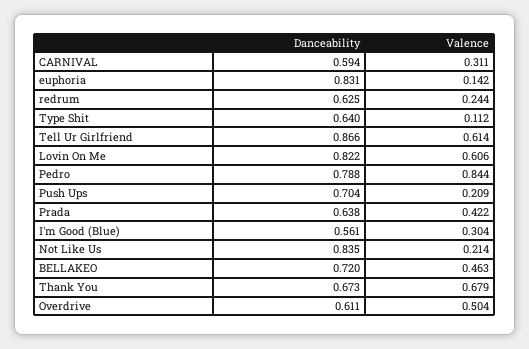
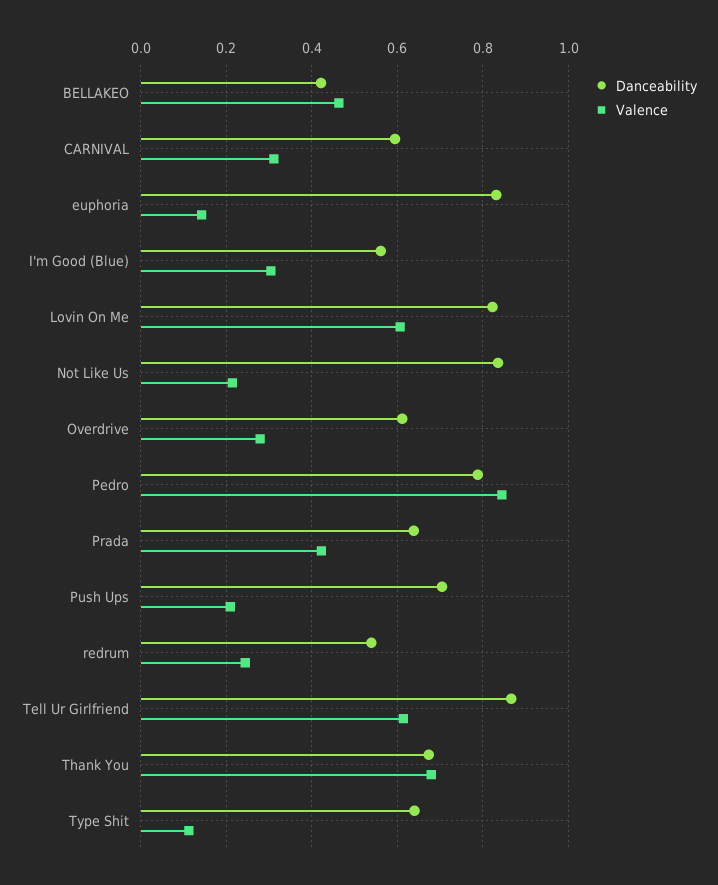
Danceability, redrum: 0.625 -> 0.54
Danceability, BELLAKEO: 0.72 -> 0.42
Valence, Overdrive: 0.504 -> 0.28

